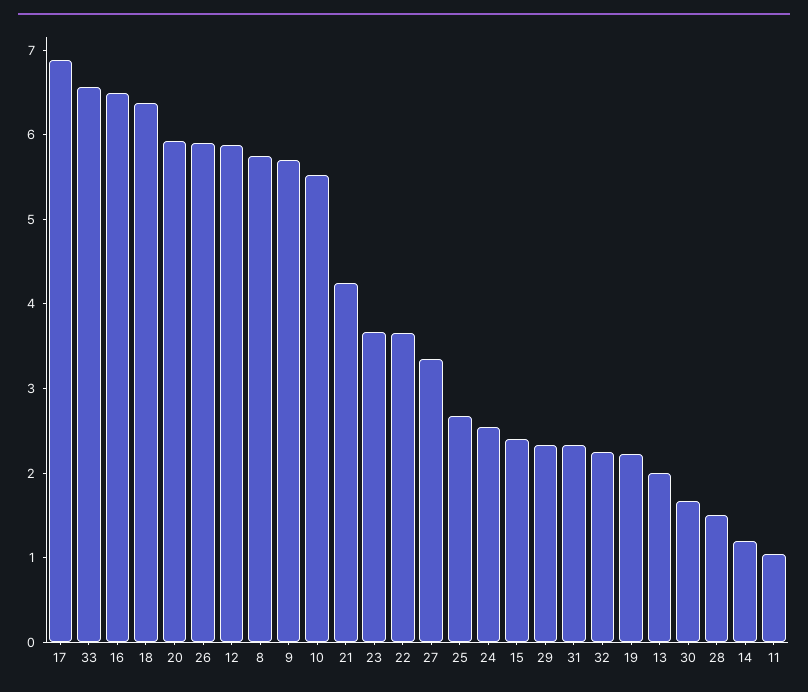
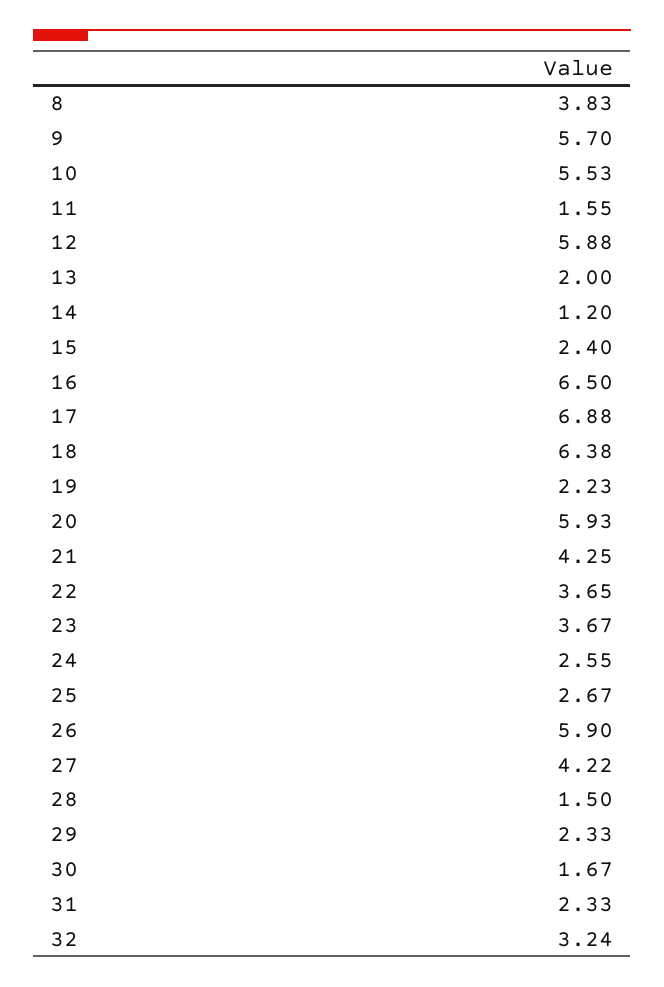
33: 6.6 -> none
8: 5.8 -> 3.83
27: 3.4 -> 4.22
32: 2.2 -> 3.24
11: 1 -> 1.55

